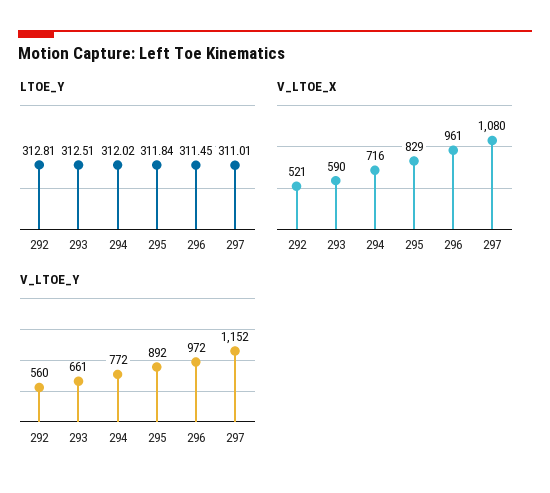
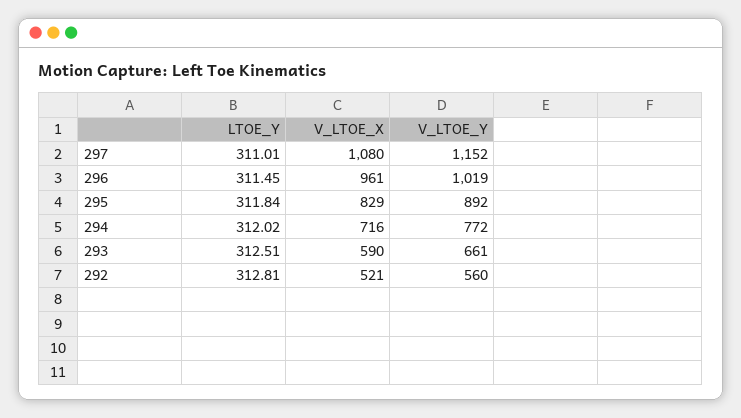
V_LTOE_Y, 296: 972 -> 1019

